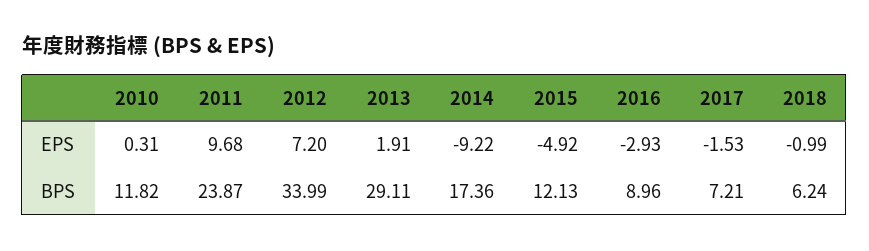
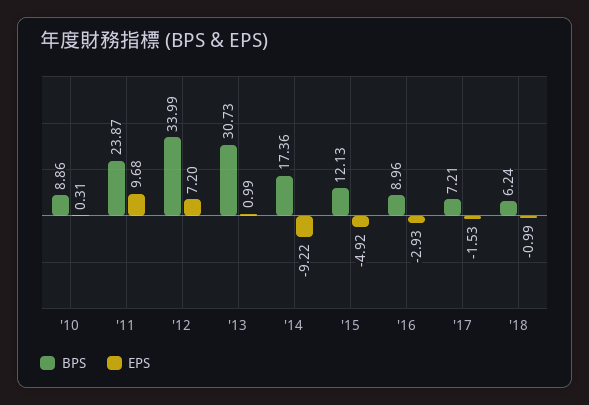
EPS, 2013: 1.91 -> 0.99
BPS, 2010: 11.82 -> 8.86
BPS, 2013: 29.11 -> 30.73

